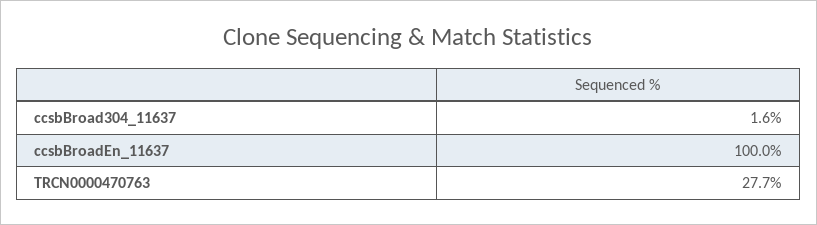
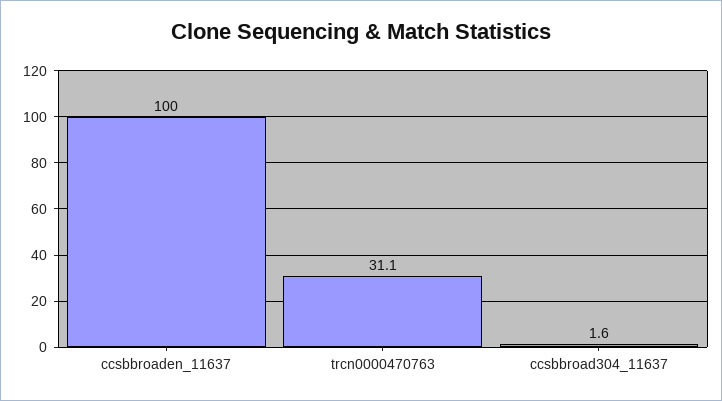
TRCN0000470763: 27.7 -> 31.1

